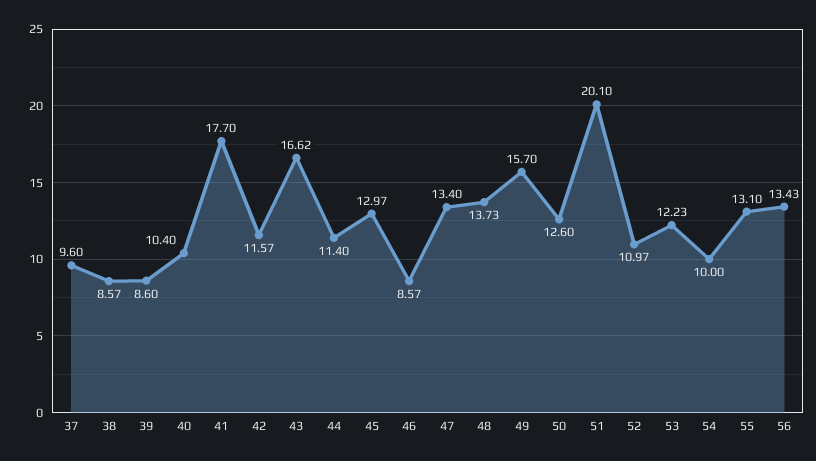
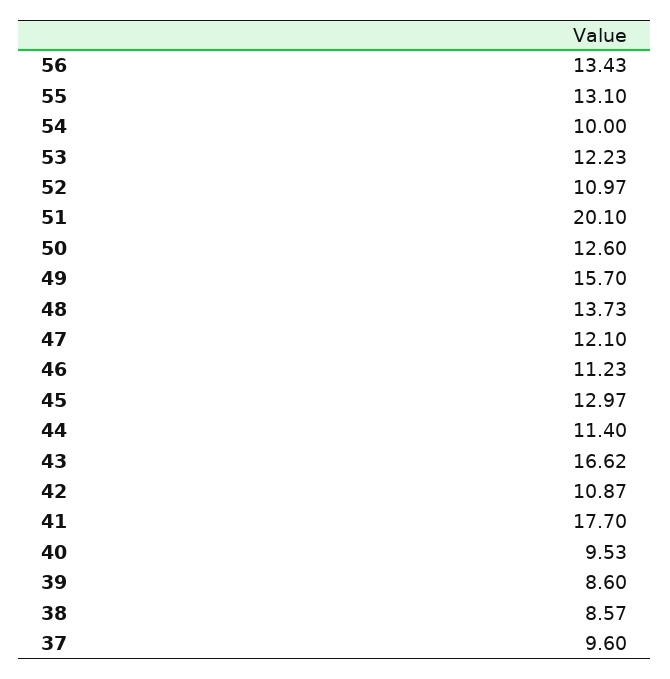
40: 10.4 -> 9.53
42: 11.57 -> 10.87
46: 8.57 -> 11.23
47: 13.4 -> 12.1

